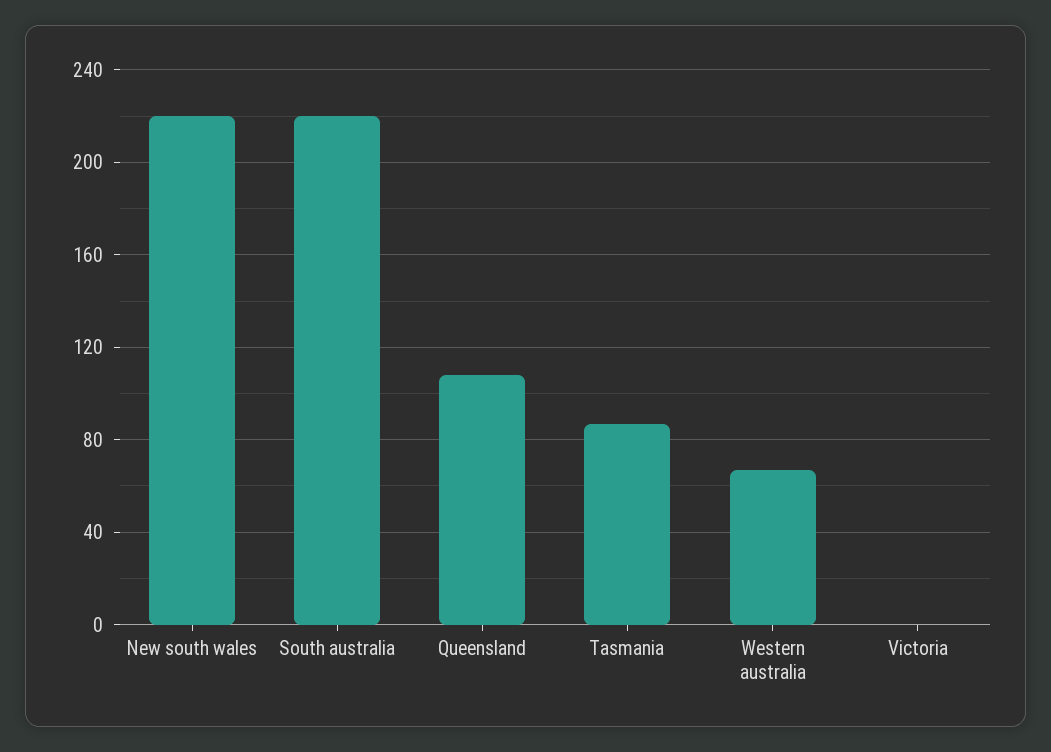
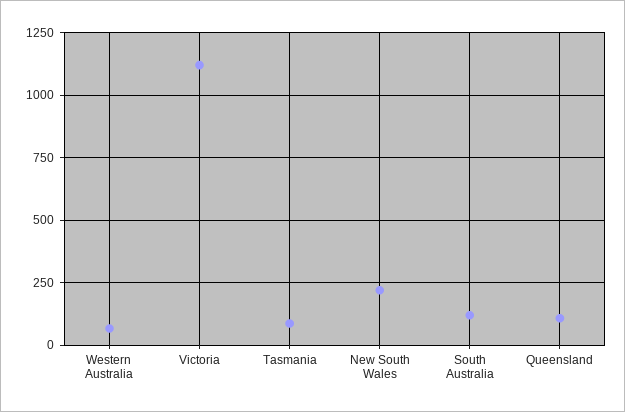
South australia: 220 -> 125
Victoria: 0 -> 1125

